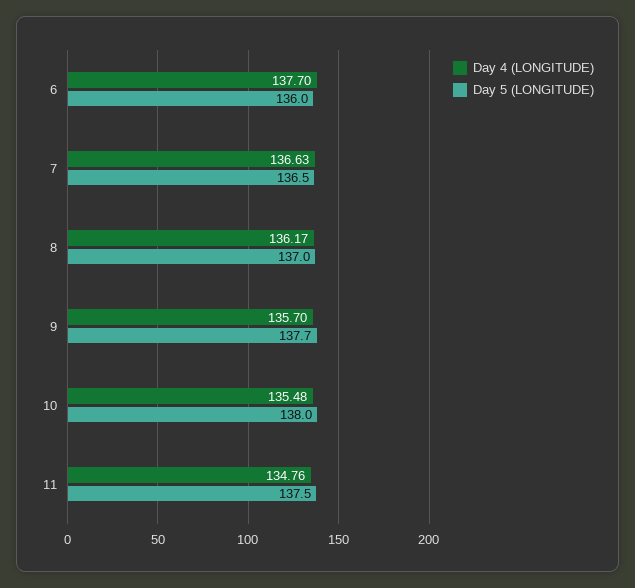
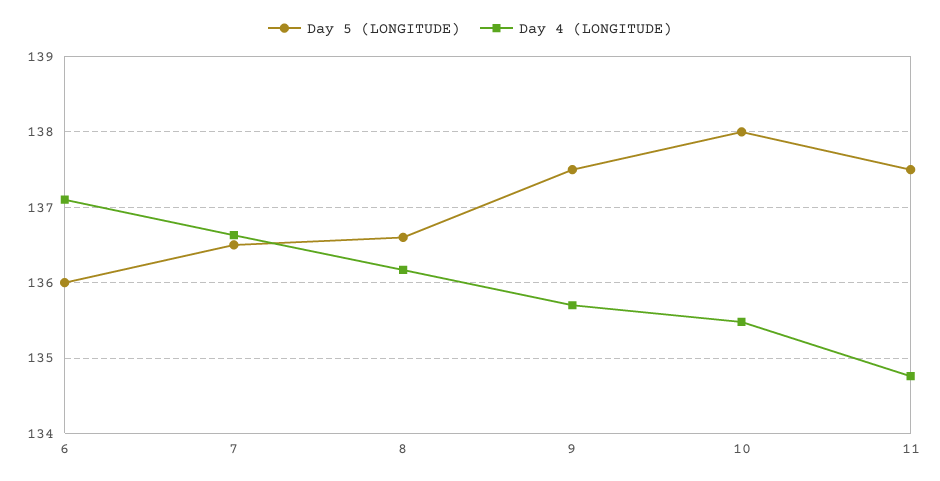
Day 4 (LONGITUDE), 6: 137.7 -> 137.1
Day 5 (LONGITUDE), 8: 137 -> 136.6
Day 5 (LONGITUDE), 9: 137.7 -> 137.5

